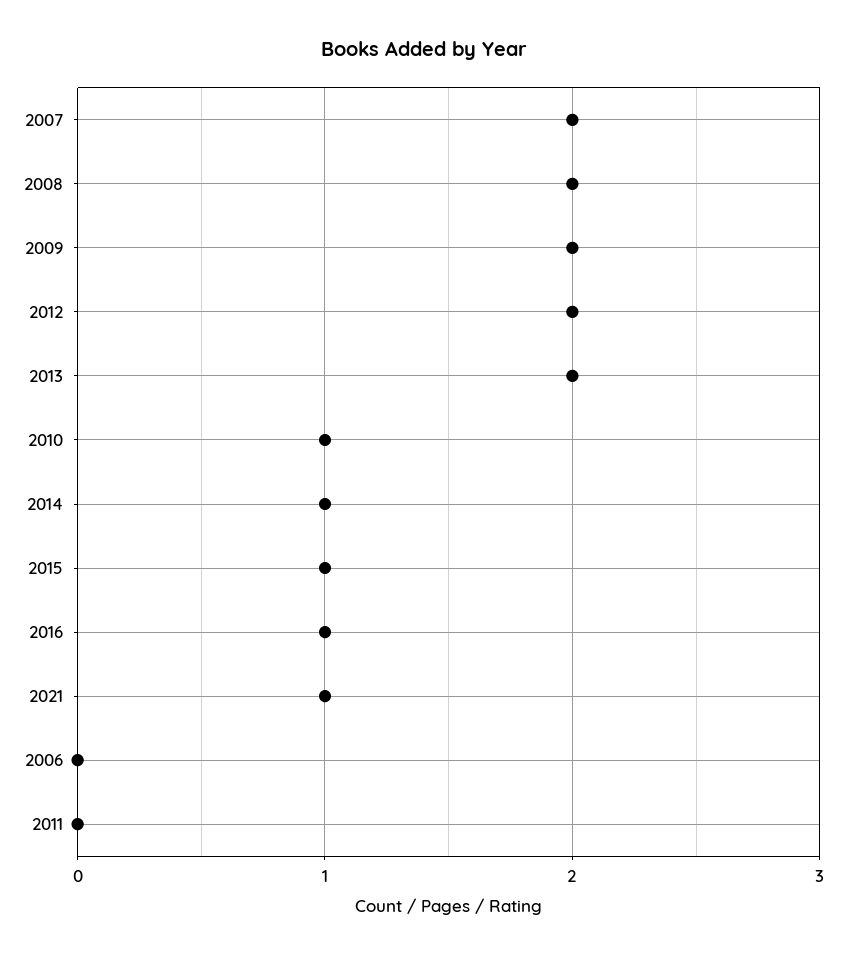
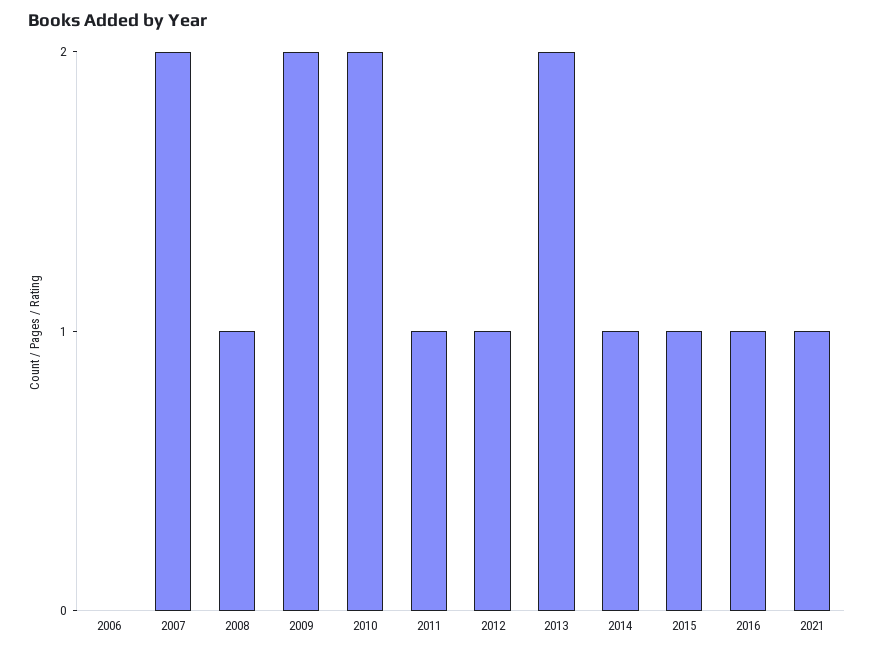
2008: 2 -> 1
2012: 2 -> 1
2010: 1 -> 2
2011: 0 -> 1

